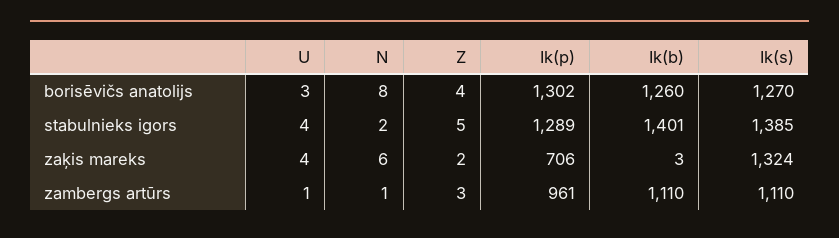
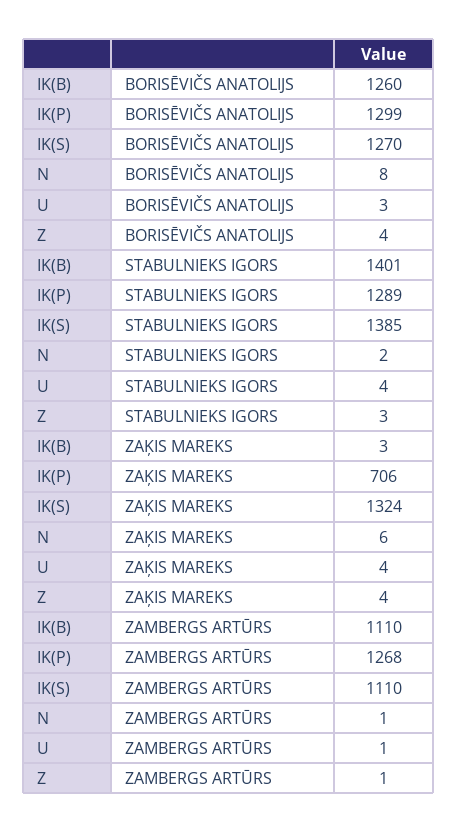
Ik(p), borisēvičs anatolijs: 1302 -> 1299
Z, stabulnieks igors: 5 -> 3
Z, zaķis mareks: 2 -> 4
Z, zambergs artūrs: 3 -> 1
Ik(p), zambergs artūrs: 961 -> 1268

